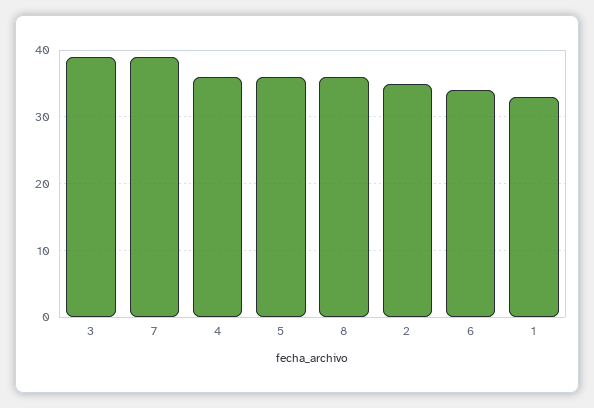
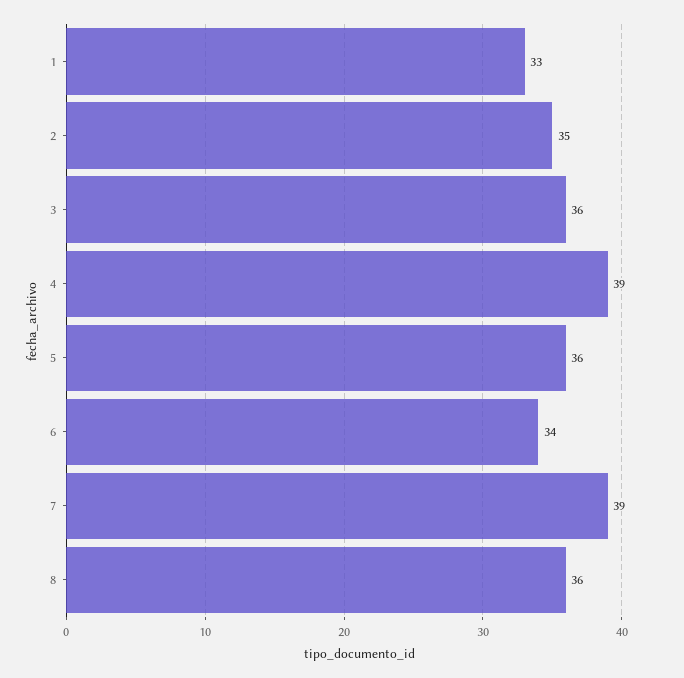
3: 39 -> 36
4: 36 -> 39

